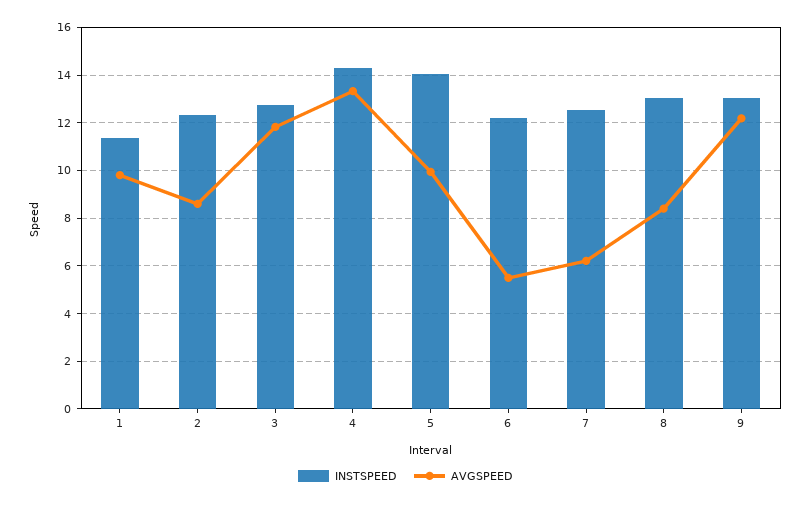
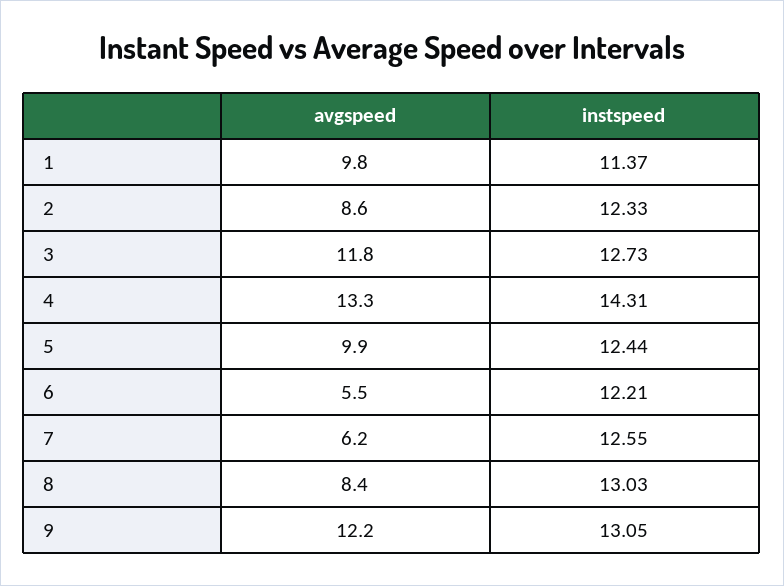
INSTSPEED, 5: 14 -> 12.44

